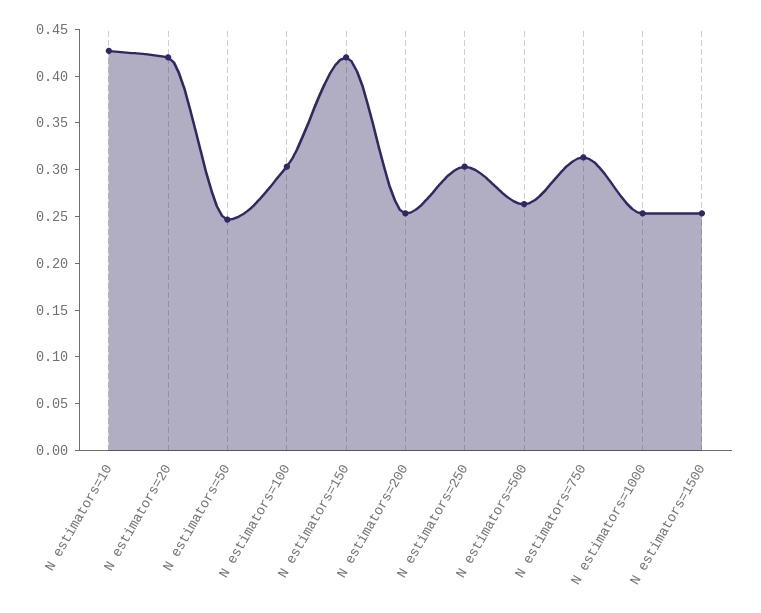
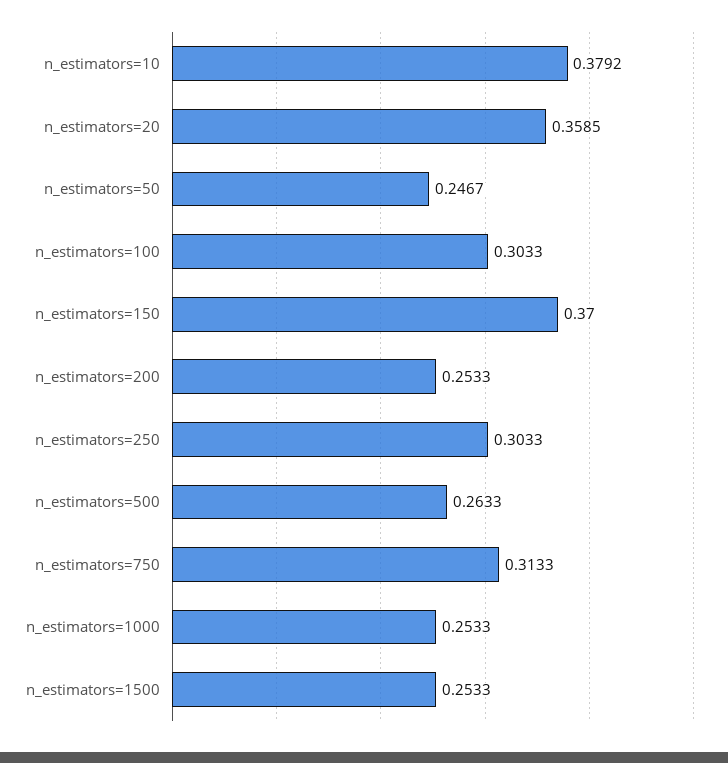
N estimators=10: 0.43 -> 0.3792
N estimators=20: 0.42 -> 0.3585
N estimators=150: 0.42 -> 0.37

